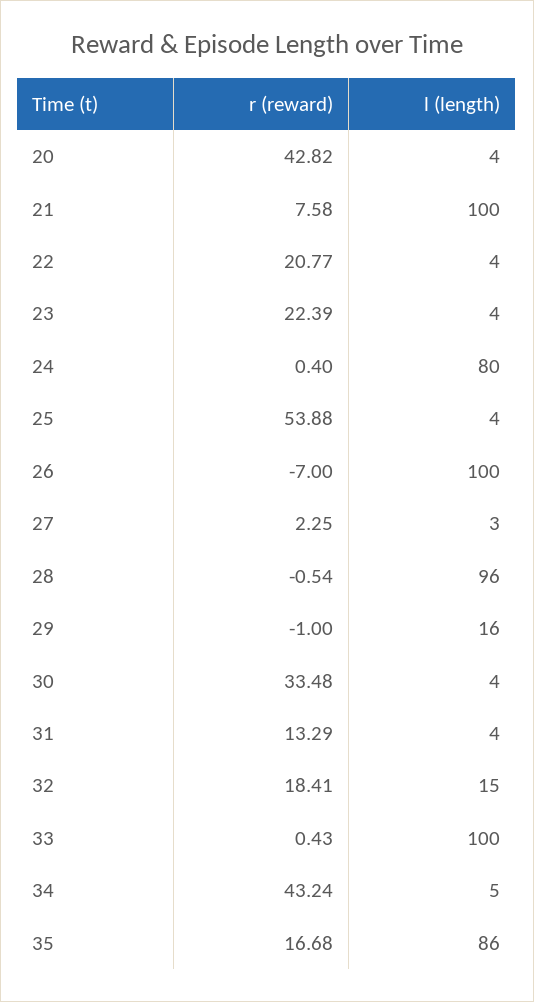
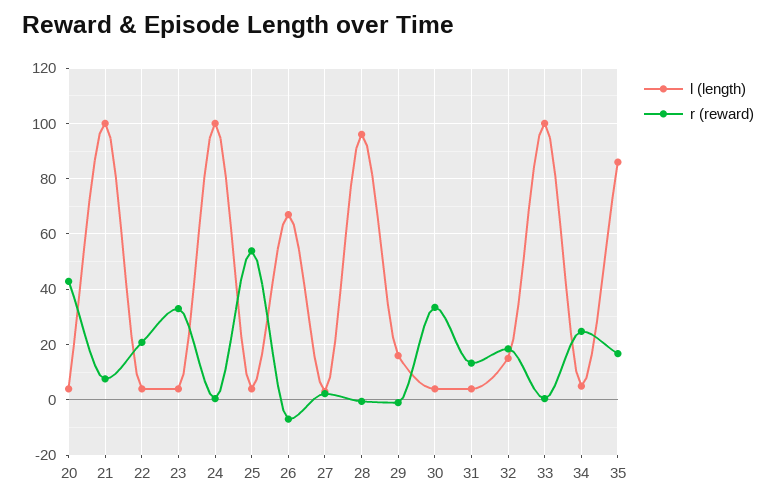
r (reward), 23: 22.39 -> 32.5
l (length), 24: 80 -> 100
l (length), 26: 100 -> 67.5
r (reward), 34: 43.24 -> 25

